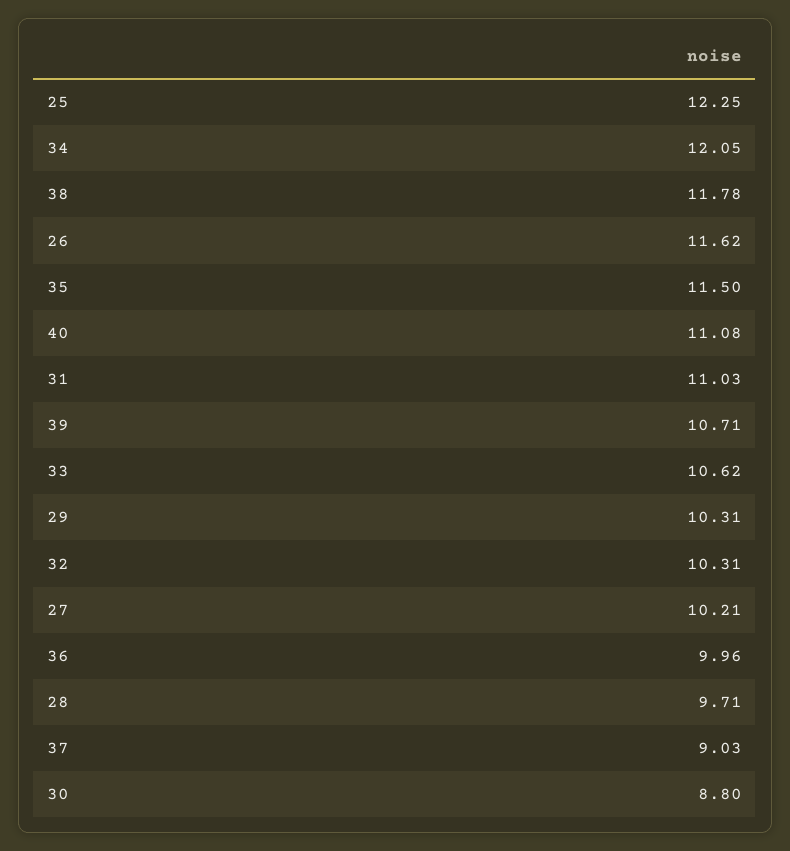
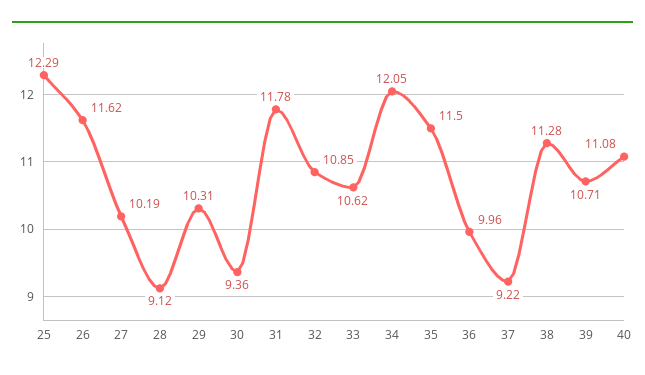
25: 12.25 -> 12.29
38: 11.78 -> 11.28
31: 11.03 -> 11.78
32: 10.31 -> 10.85
27: 10.21 -> 10.19
28: 9.71 -> 9.12
37: 9.03 -> 9.22
30: 8.8 -> 9.36

